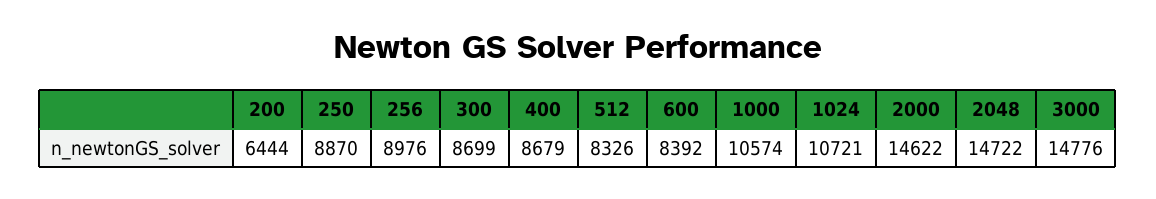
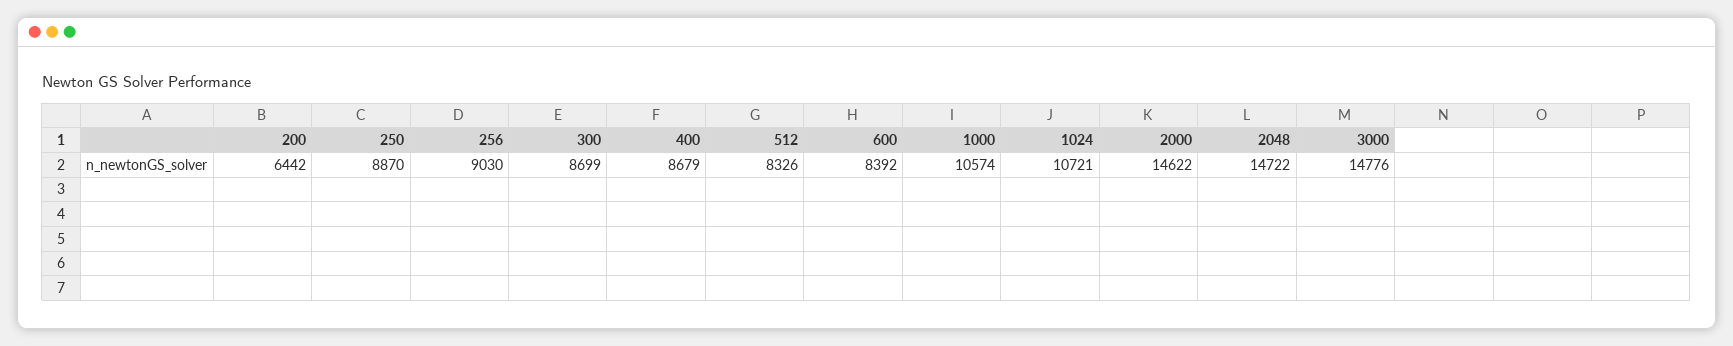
200: 6444 -> 6442
256: 8976 -> 9030

